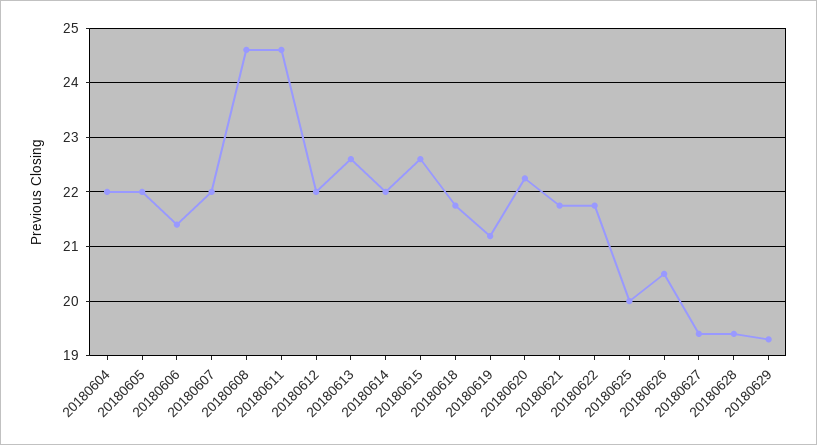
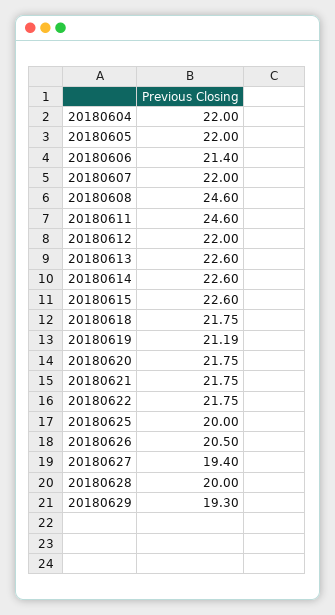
20180614: 22 -> 22.6
20180620: 22.2 -> 21.75
20180628: 19.4 -> 20

